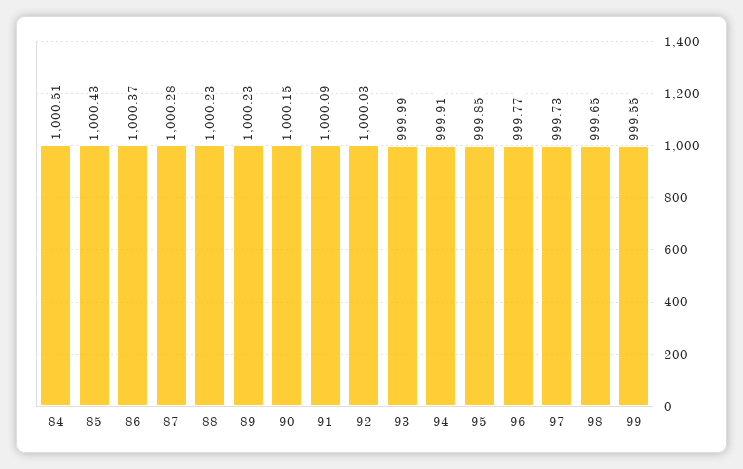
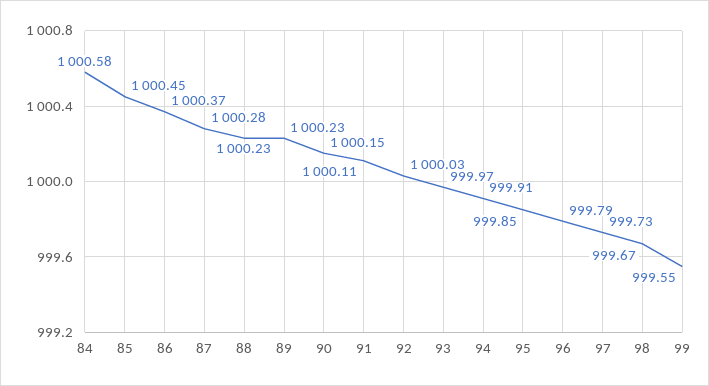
84: 1000.51 -> 1000.58
85: 1000.43 -> 1000.45
91: 1000.09 -> 1000.11
93: 999.99 -> 999.97
96: 999.77 -> 999.79
98: 999.65 -> 999.67

